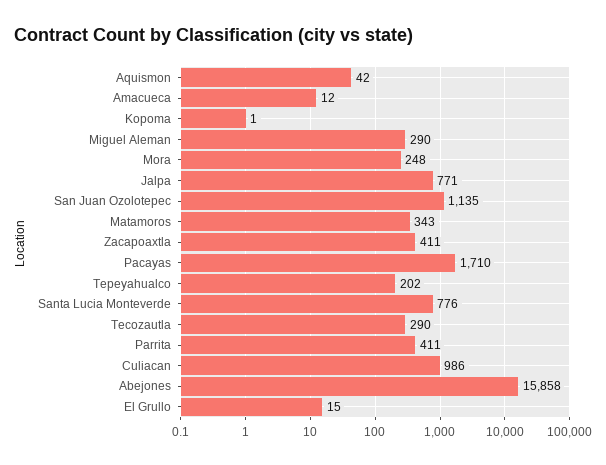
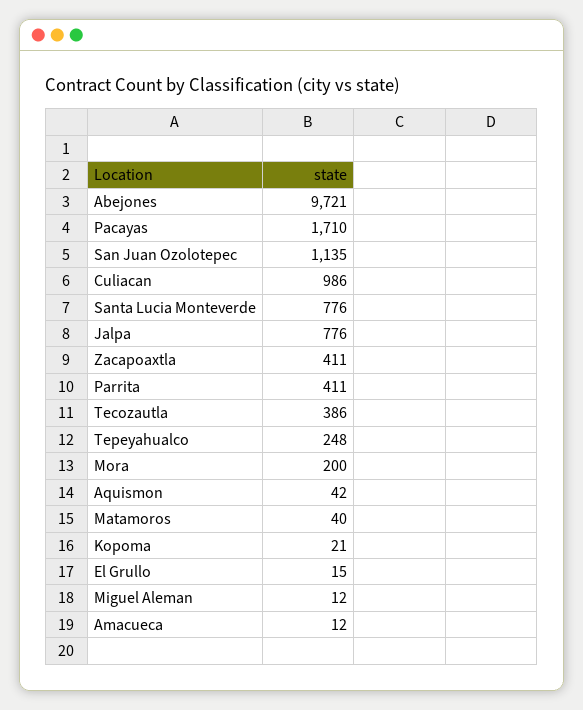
Kopoma: 1 -> 21
Miguel Aleman: 290 -> 12
Mora: 248 -> 200
Jalpa: 771 -> 776
Matamoros: 343 -> 40
Tepeyahualco: 202 -> 248
Tecozautla: 290 -> 386
Abejones: 15858 -> 9721

